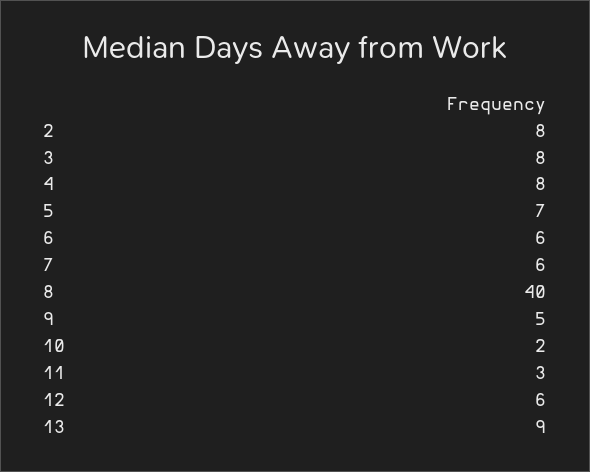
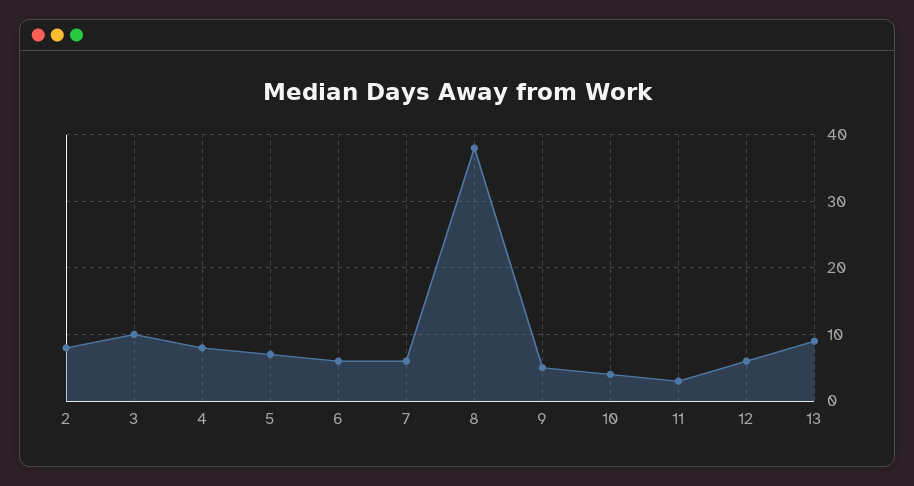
3: 8 -> 10
8: 40 -> 38
10: 2 -> 4

